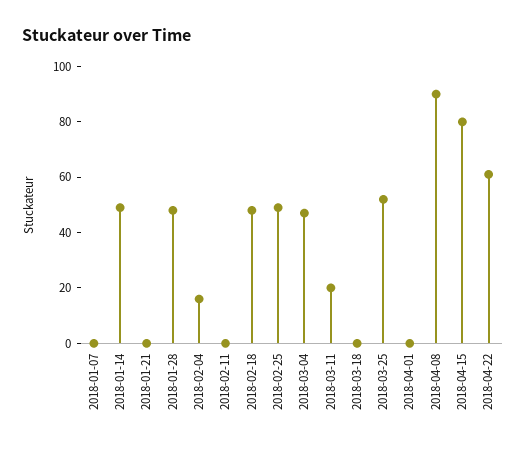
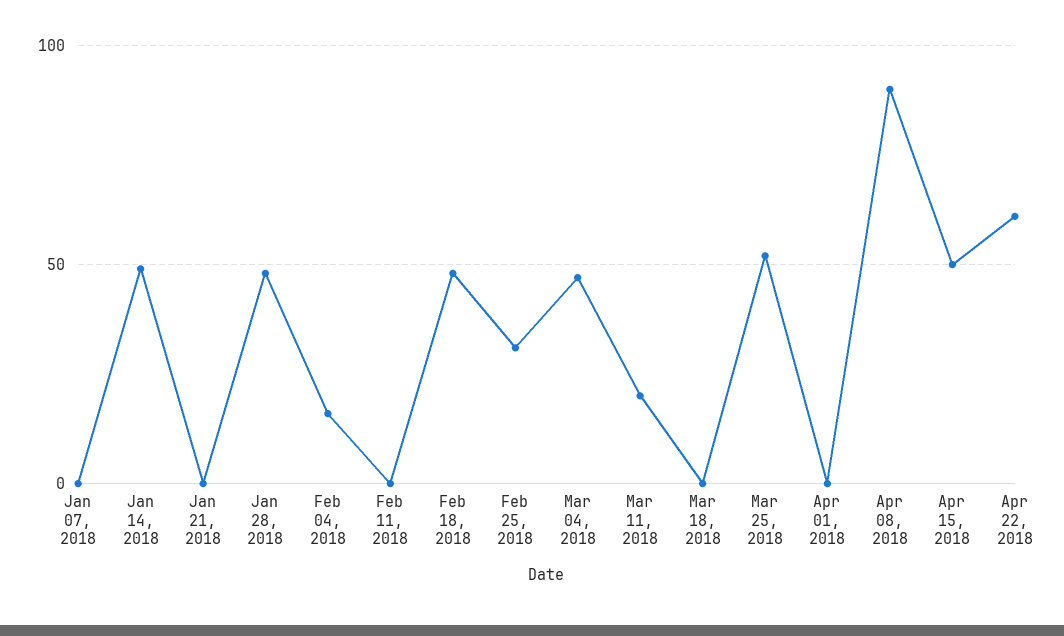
2018-02-25: 50 -> 30
2018-04-15: 80 -> 50

